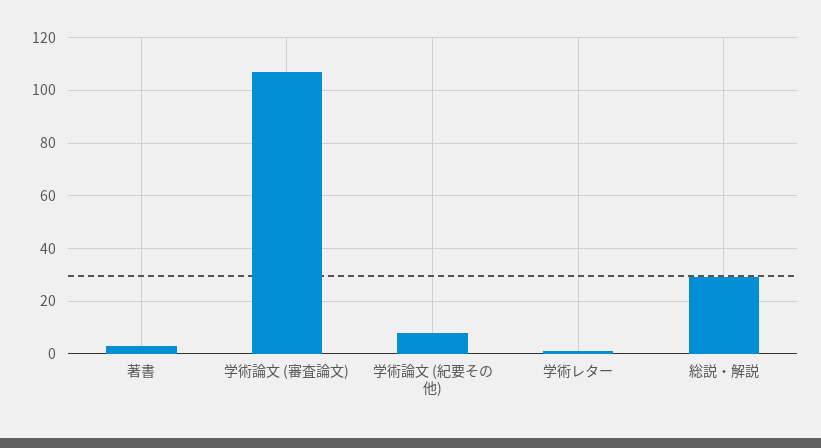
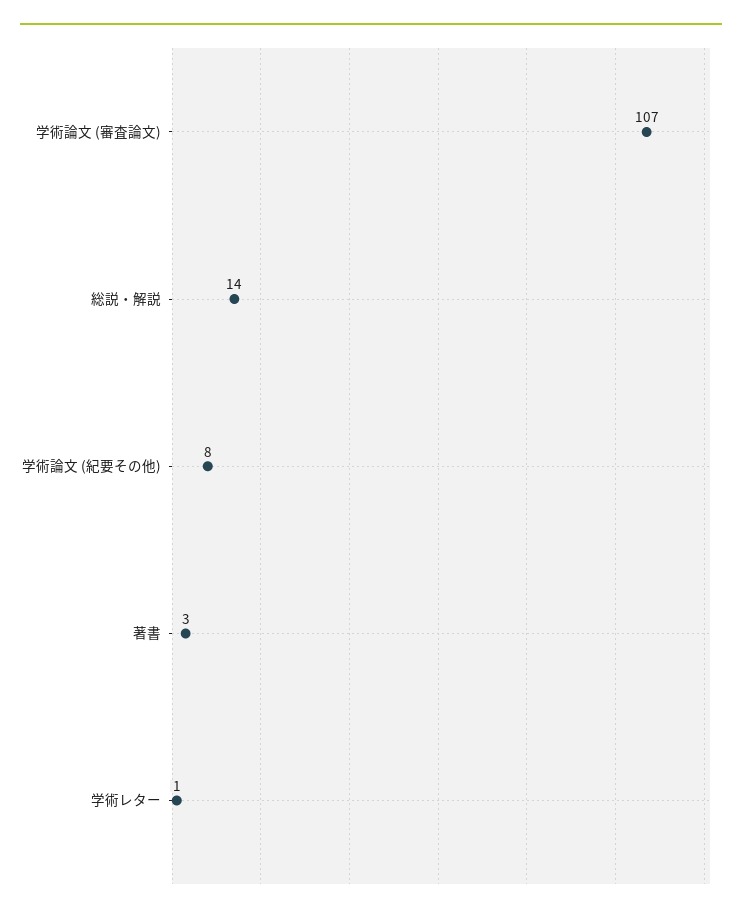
総説・解説: 30 -> 14

